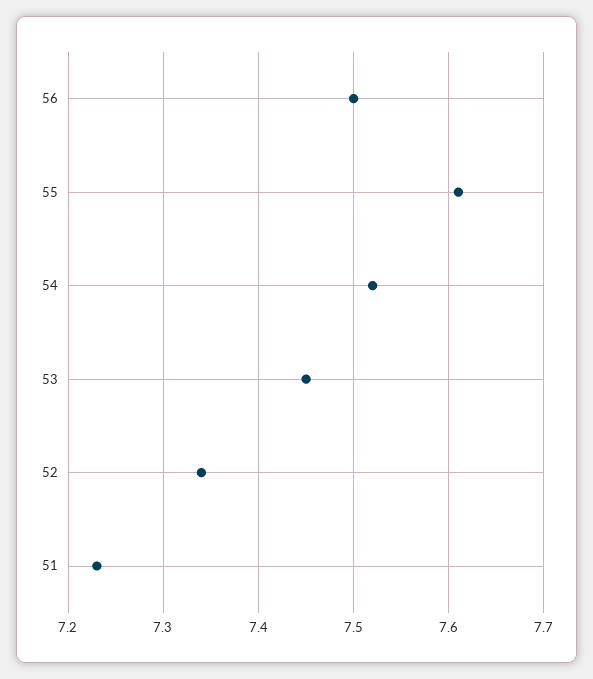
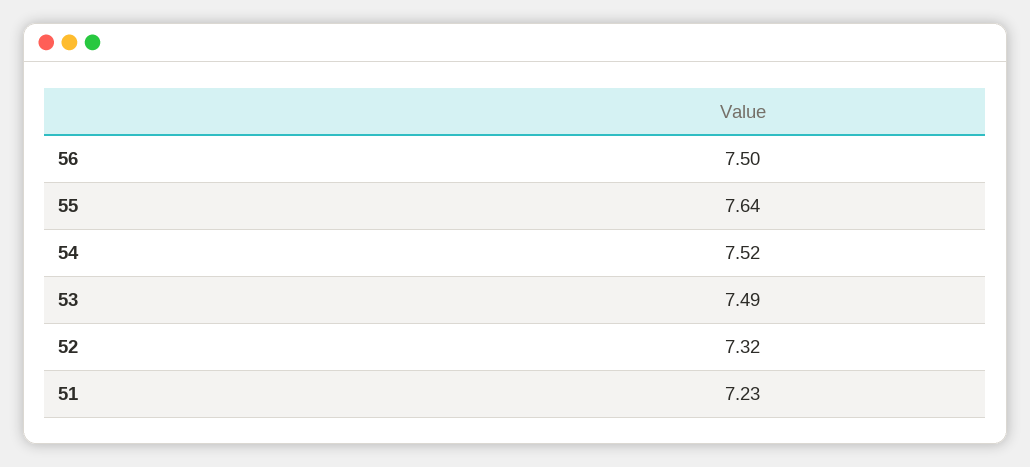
55: 7.61 -> 7.64
53: 7.45 -> 7.49
52: 7.34 -> 7.32

